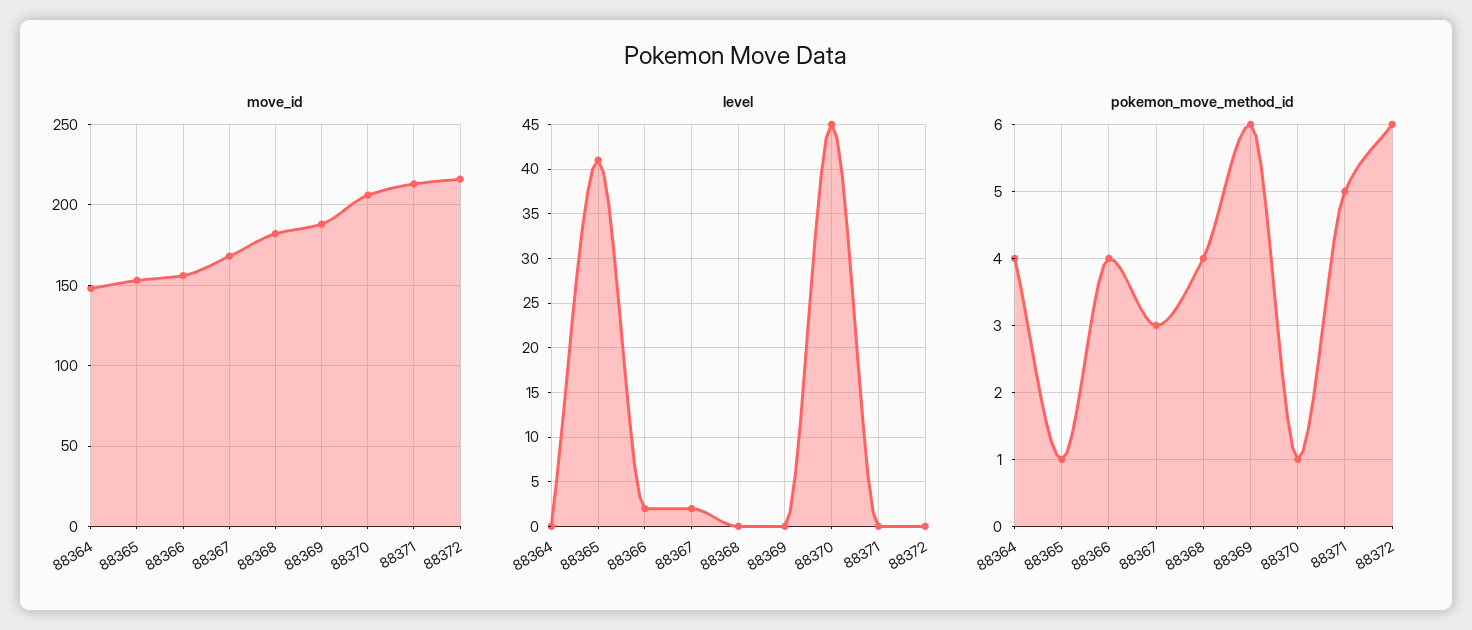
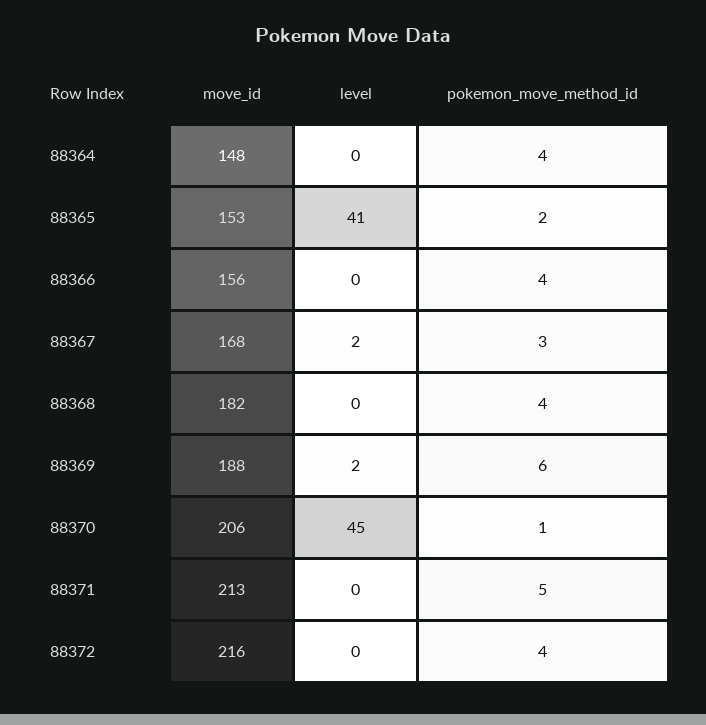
level, 88366: 2 -> 0
level, 88369: 0 -> 2
pokemon_move_method_id, 88365: 1 -> 2
pokemon_move_method_id, 88372: 6 -> 4

